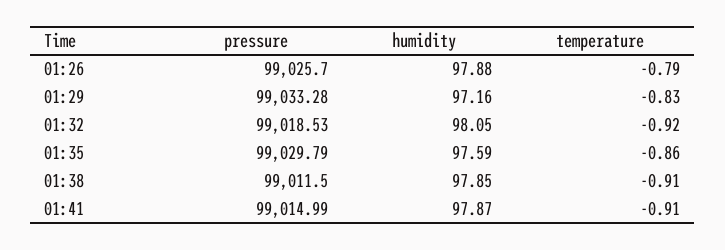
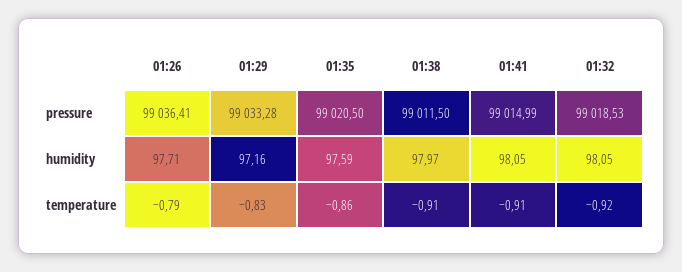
pressure, 01:26: 99025.7 -> 99036.41
humidity, 01:26: 97.88 -> 97.71
pressure, 01:35: 99029.79 -> 99020.5
humidity, 01:38: 97.85 -> 97.97
humidity, 01:41: 97.87 -> 98.05

